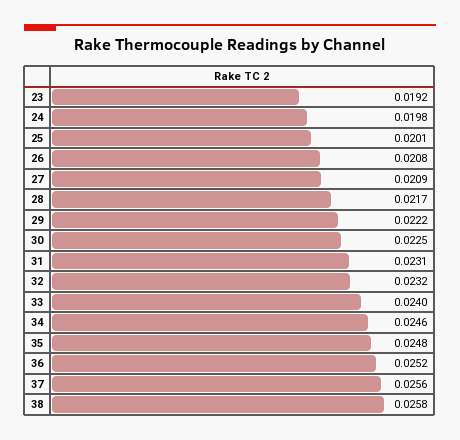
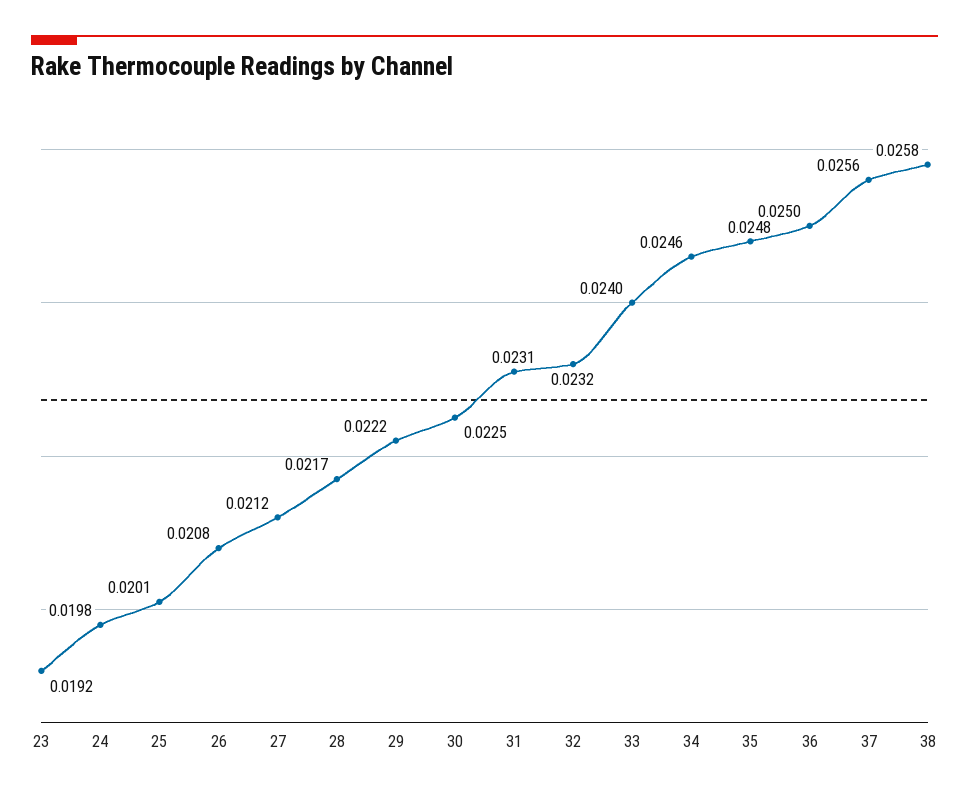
27: 0.0209 -> 0.0212
36: 0.0252 -> 0.025

